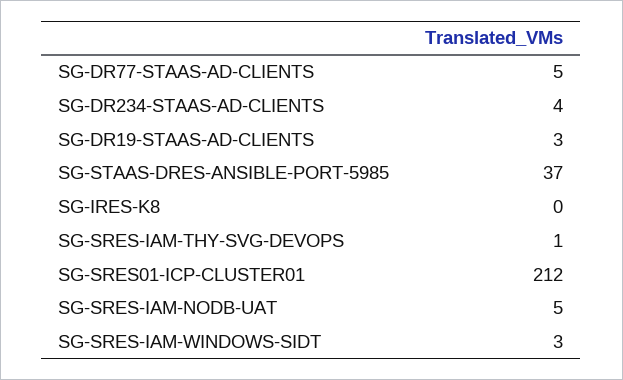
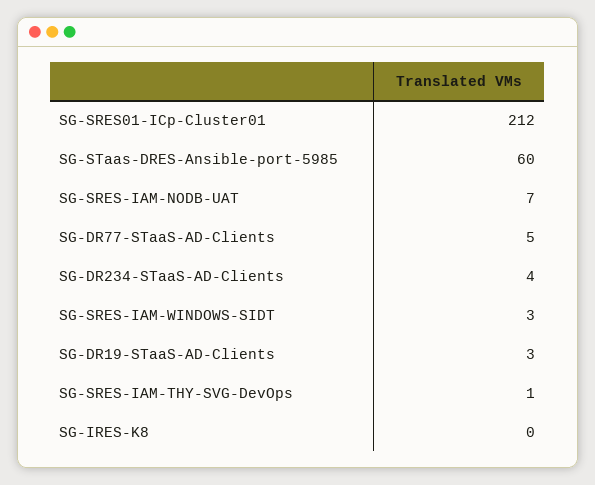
SG-STAAS-DRES-ANSIBLE-PORT-5985: 37 -> 60
SG-SRES-IAM-NODB-UAT: 5 -> 7

